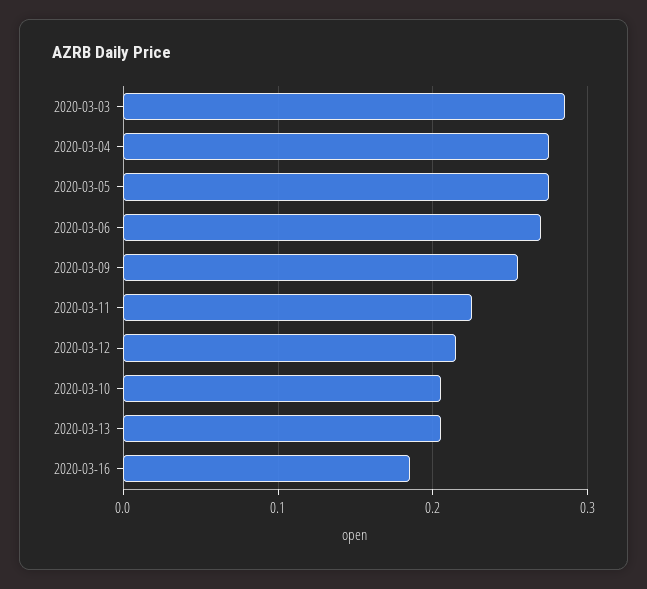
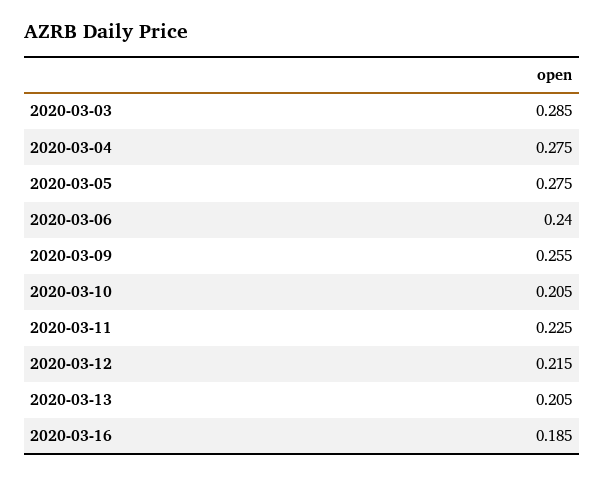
2020-03-06: 0.27 -> 0.24

